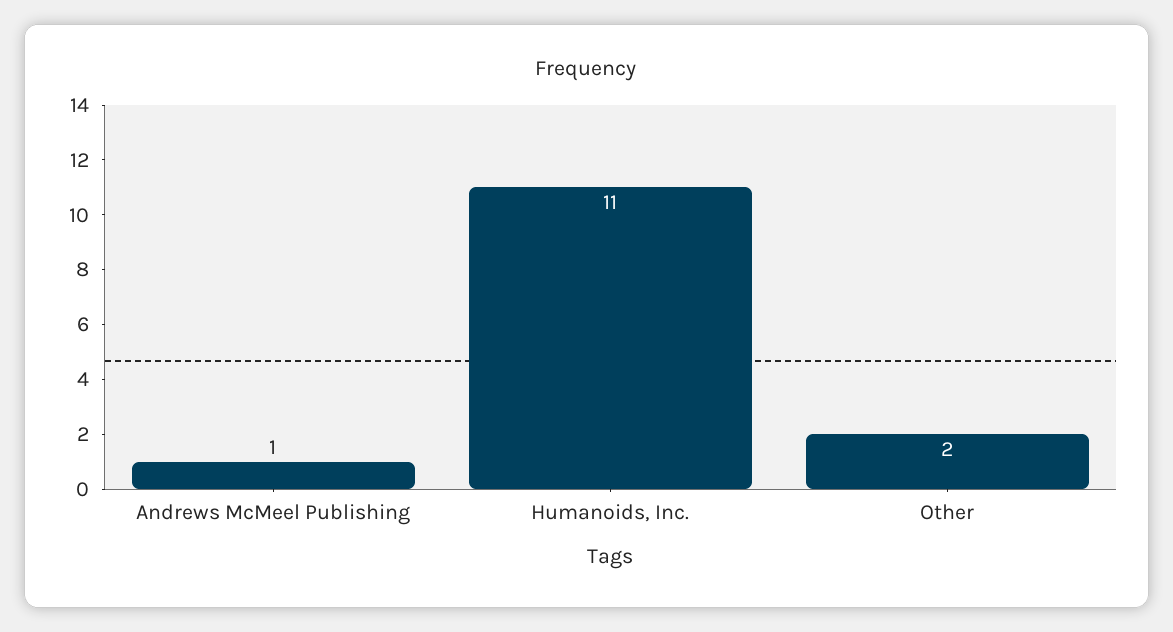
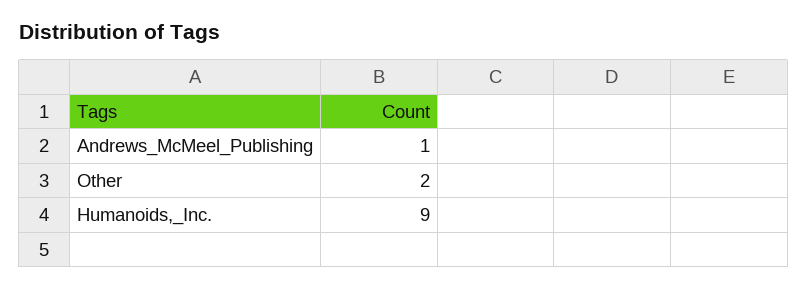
Humanoids, Inc.: 11 -> 9

